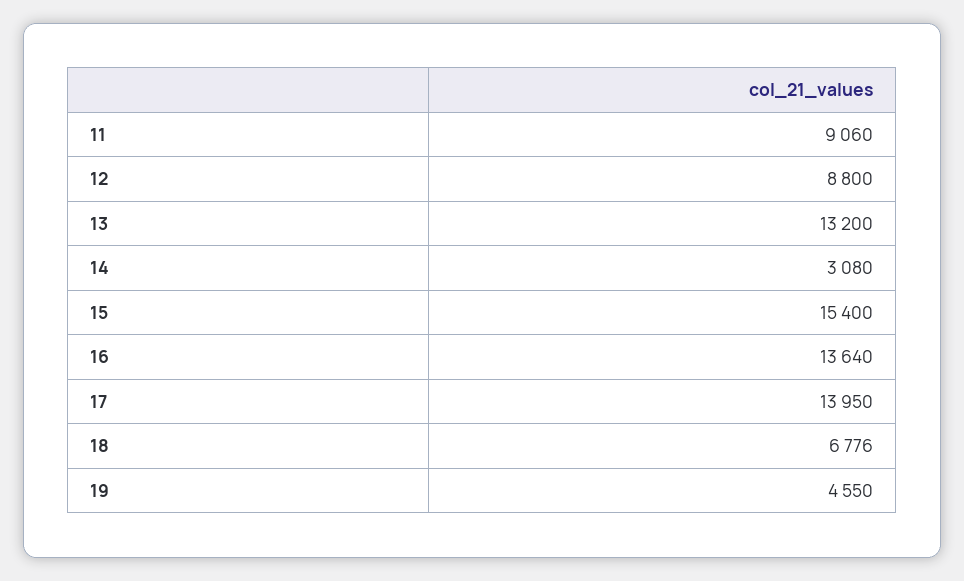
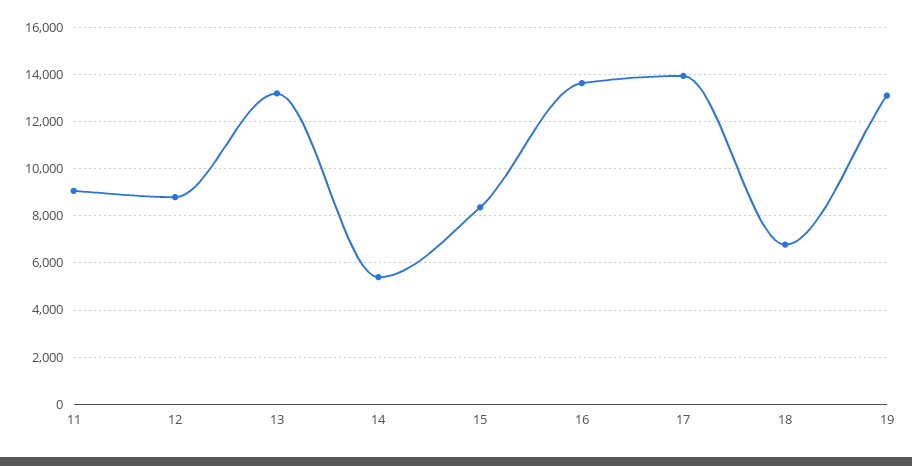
14: 3080 -> 5500
15: 15400 -> 8500
19: 4550 -> 13000

